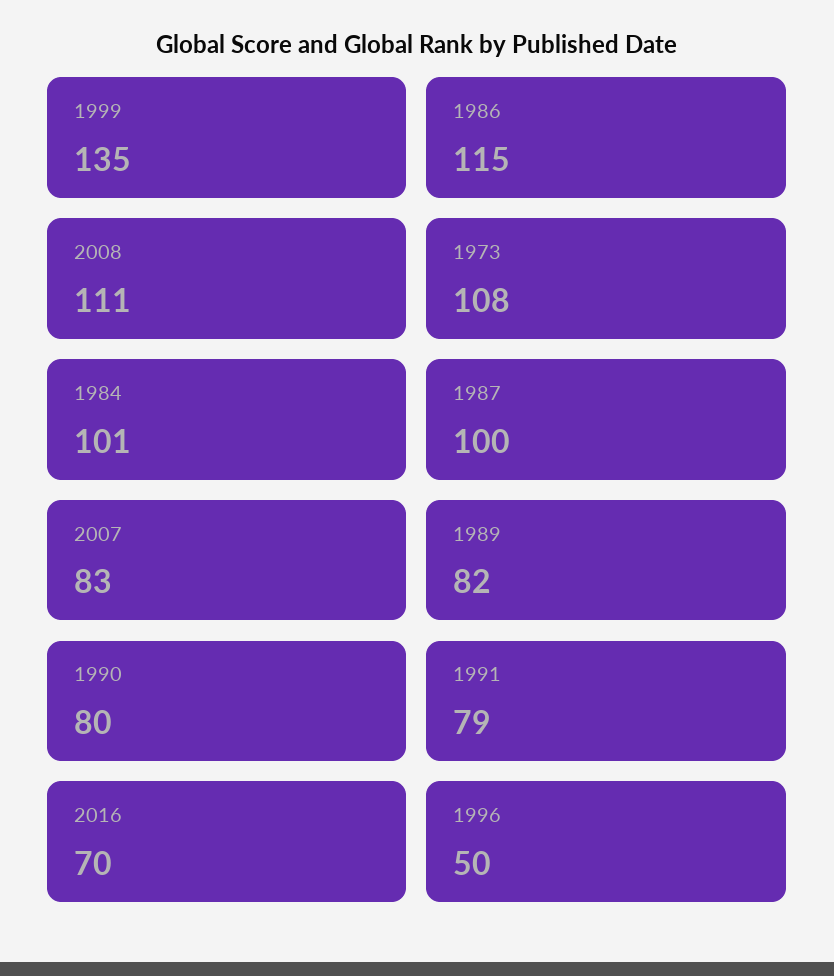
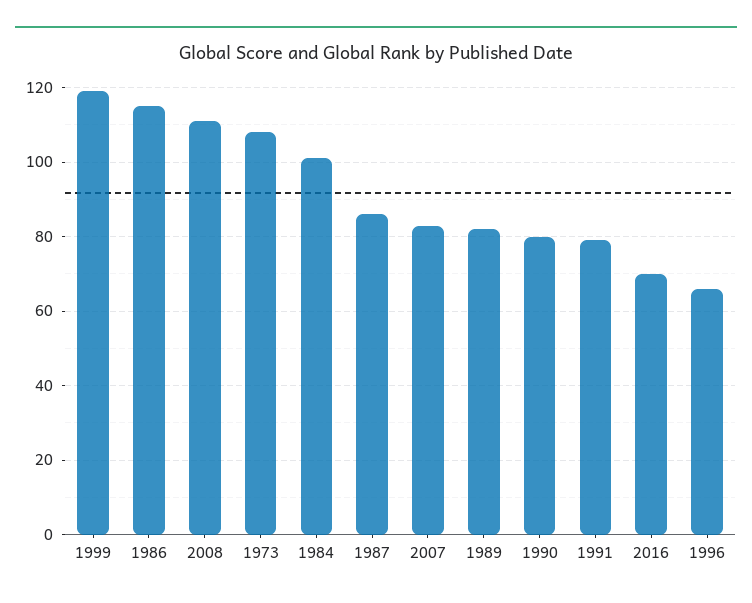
1999: 135 -> 120
1987: 100 -> 85
1996: 50 -> 65

